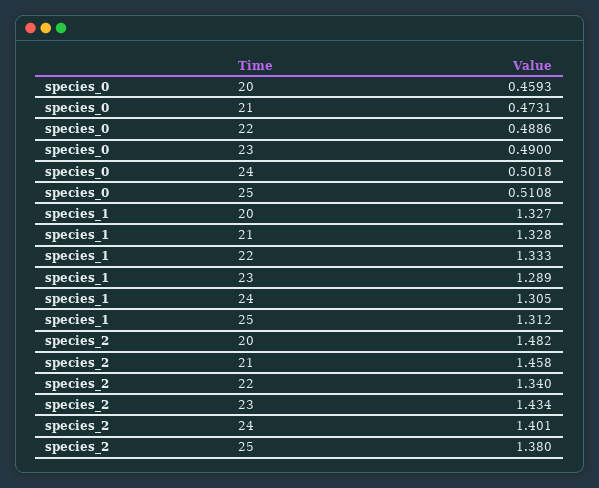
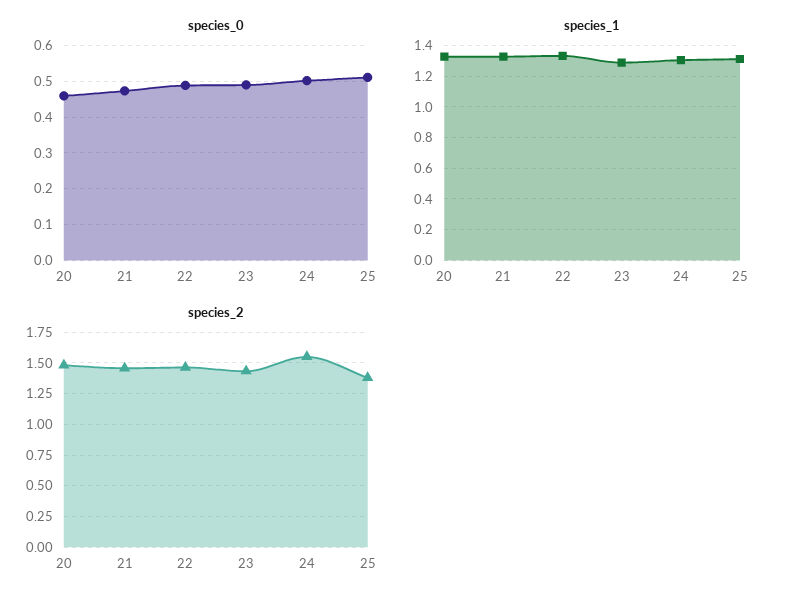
species_2, 22: 1.34 -> 1.45
species_2, 24: 1.401 -> 1.55

